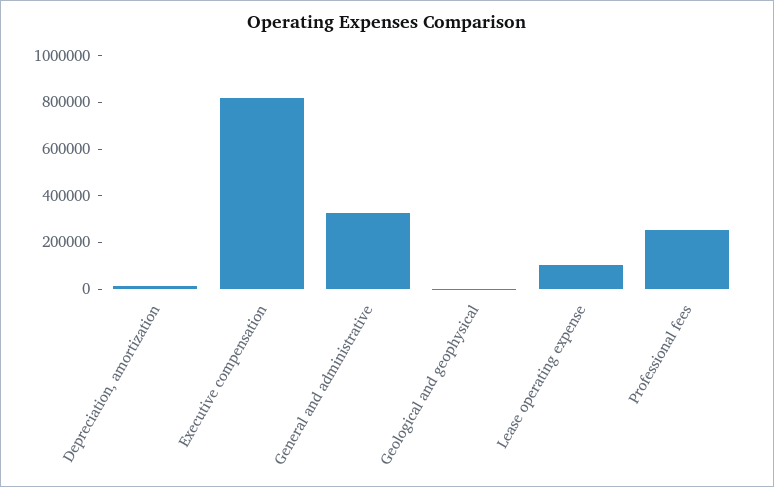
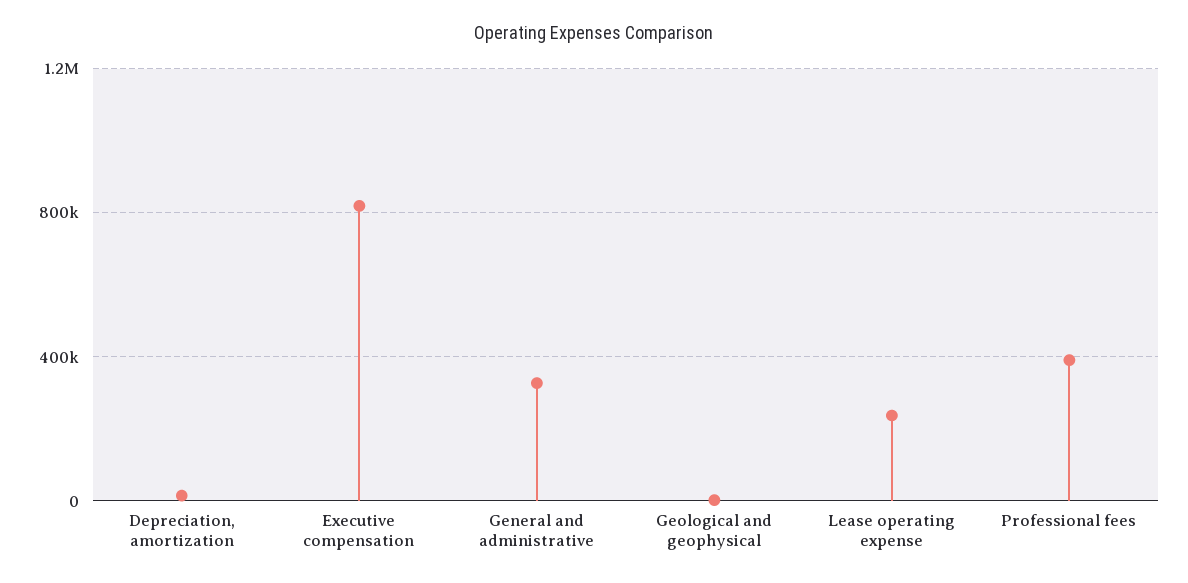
Lease operating expense: 100000 -> 250000
Professional fees: 250000 -> 400000

